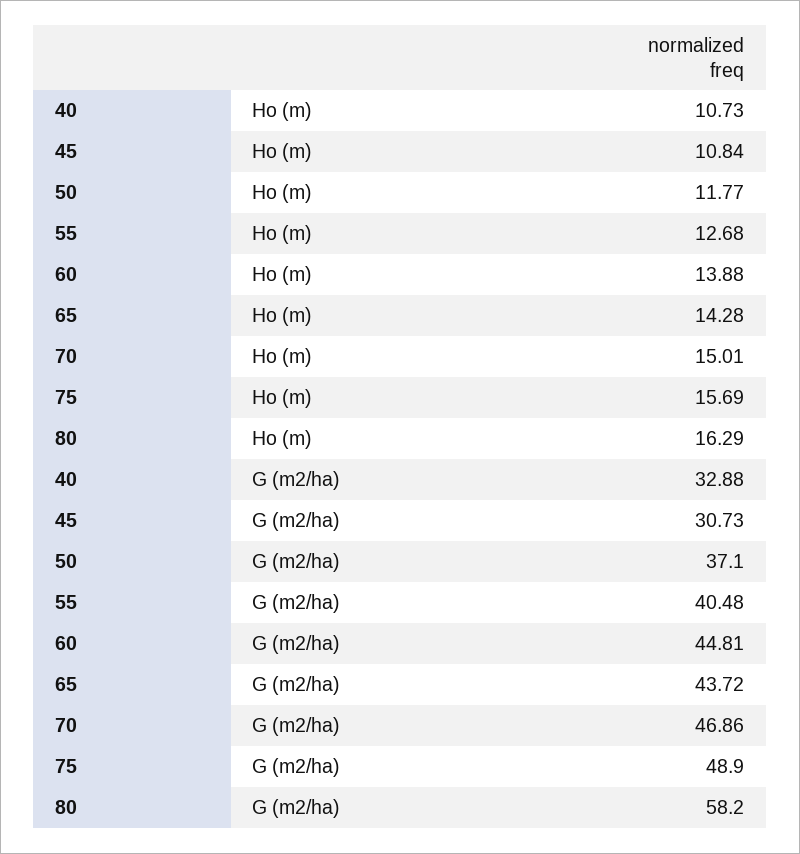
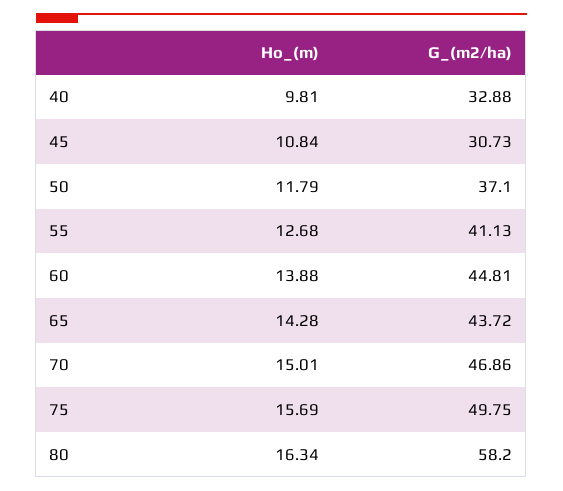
40, Ho (m): 10.73 -> 9.81
50, Ho (m): 11.77 -> 11.79
80, Ho (m): 16.29 -> 16.34
55, G (m2/ha): 40.48 -> 41.13
75, G (m2/ha): 48.9 -> 49.75

